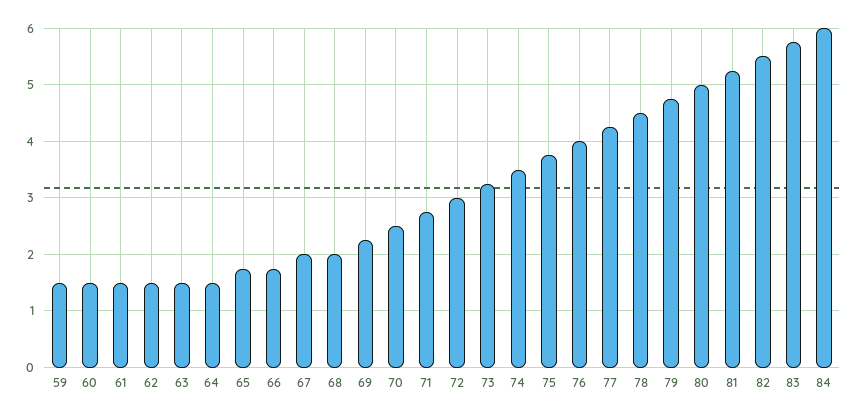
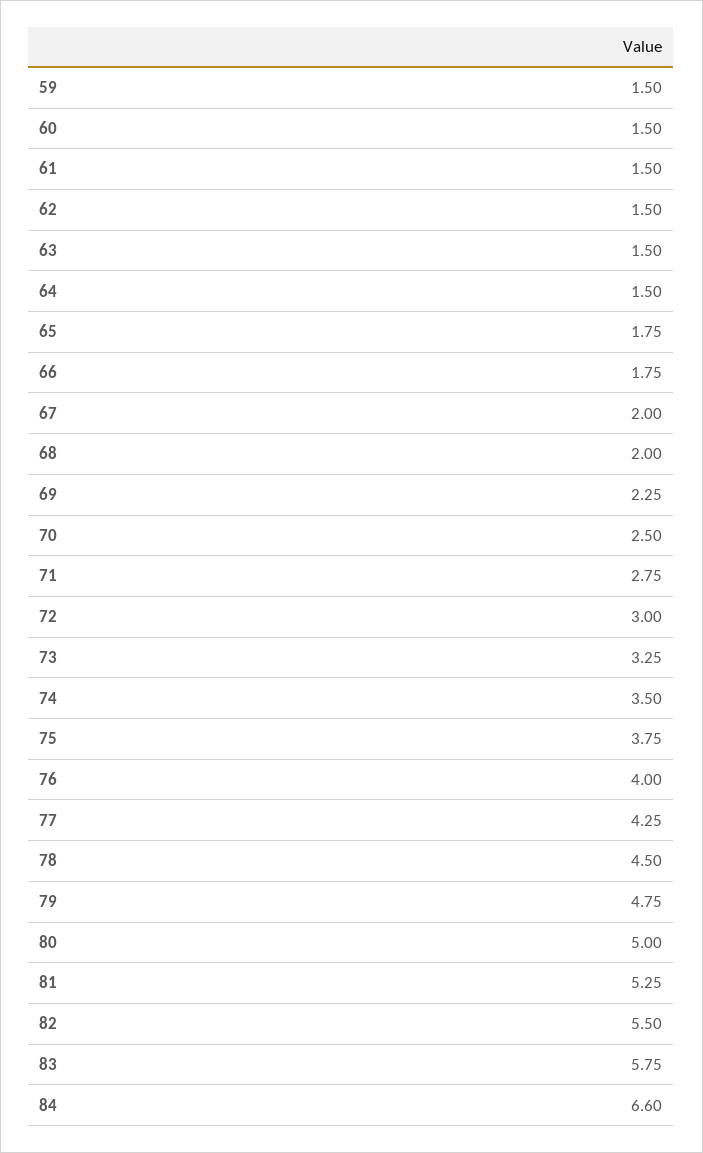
84: 6 -> 6.6

